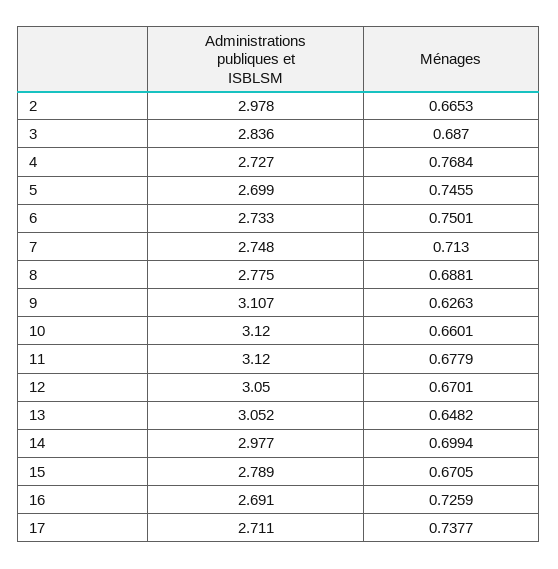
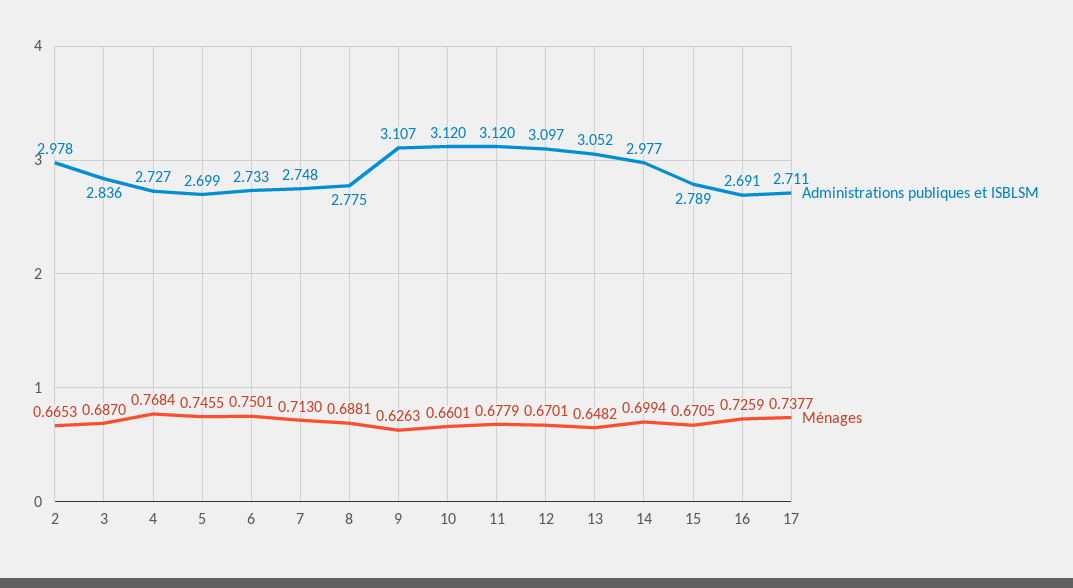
Administrations publiques et ISBLSM, 12: 3.05 -> 3.097

